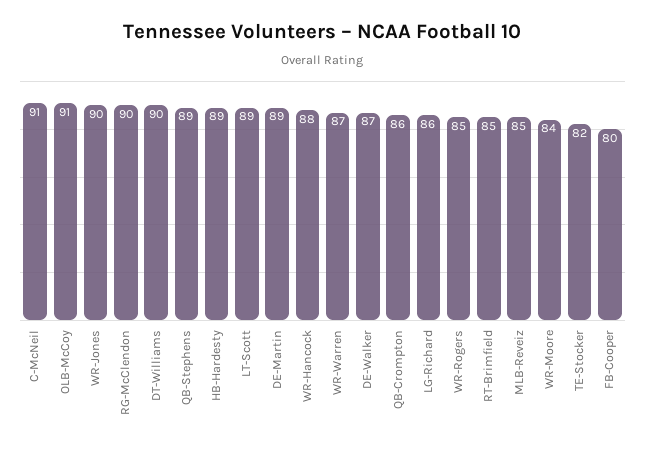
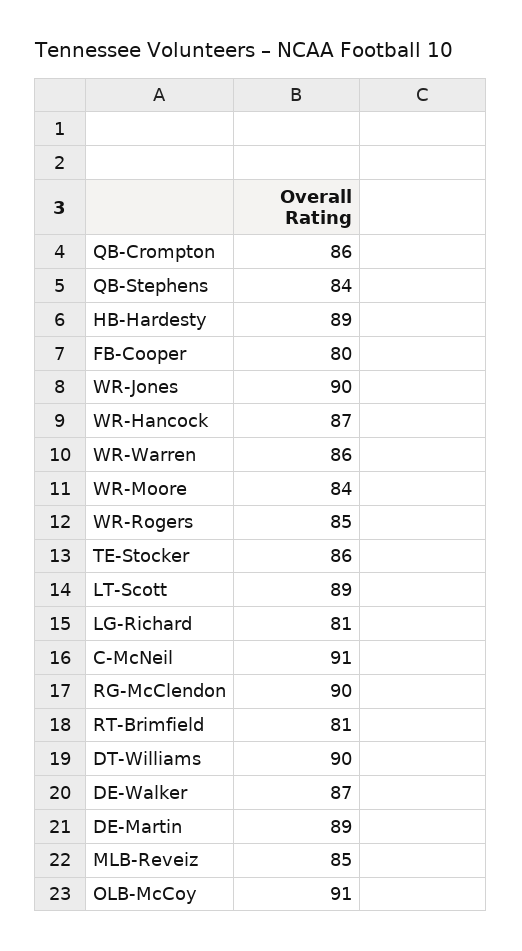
QB-Stephens: 89 -> 84
WR-Hancock: 88 -> 87
WR-Warren: 87 -> 86
LG-Richard: 86 -> 81
RT-Brimfield: 85 -> 81
TE-Stocker: 82 -> 86

